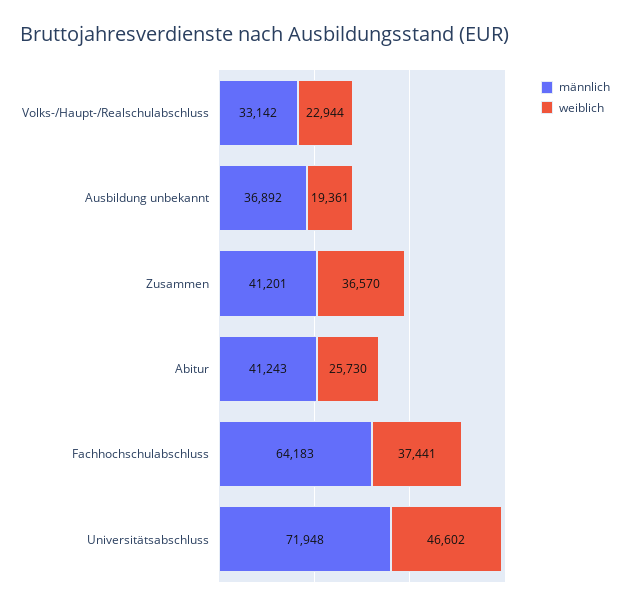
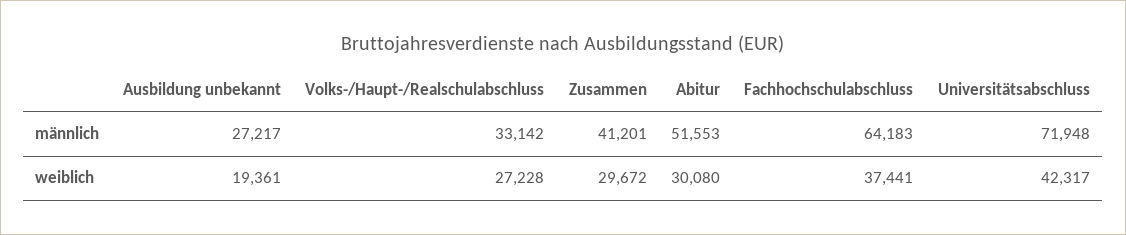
weiblich, Volks-/Haupt-/Realschulabschluss: 22944 -> 27228
männlich, Ausbildung unbekannt: 36892 -> 27217
weiblich, Zusammen: 36570 -> 29672
männlich, Abitur: 41243 -> 51553
weiblich, Abitur: 25730 -> 30080
weiblich, Universitätsabschluss: 46602 -> 42317

